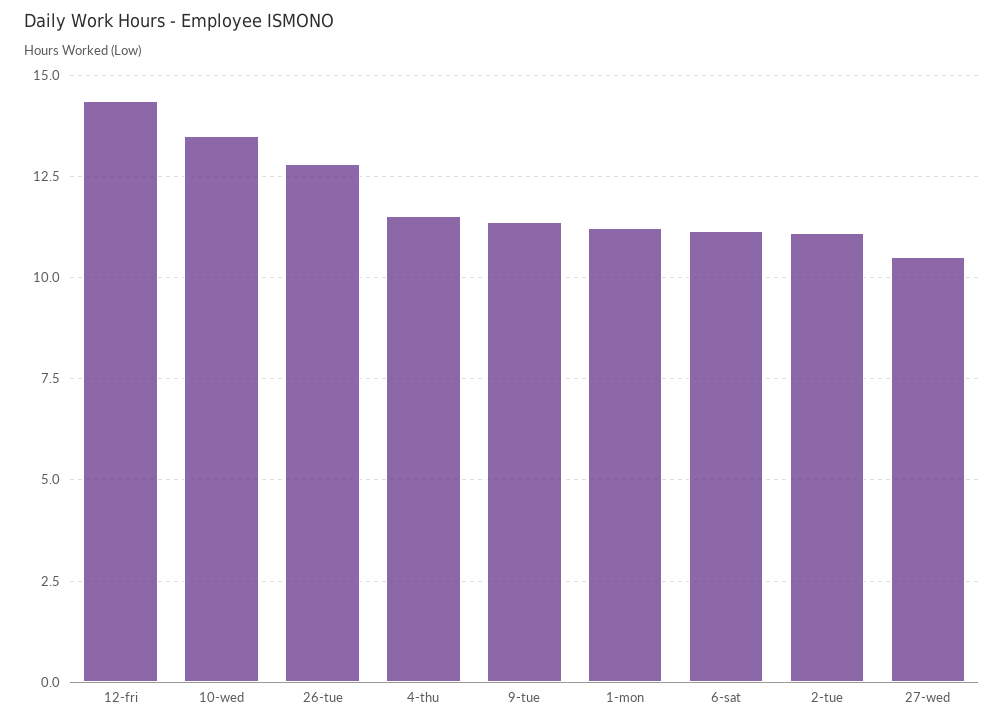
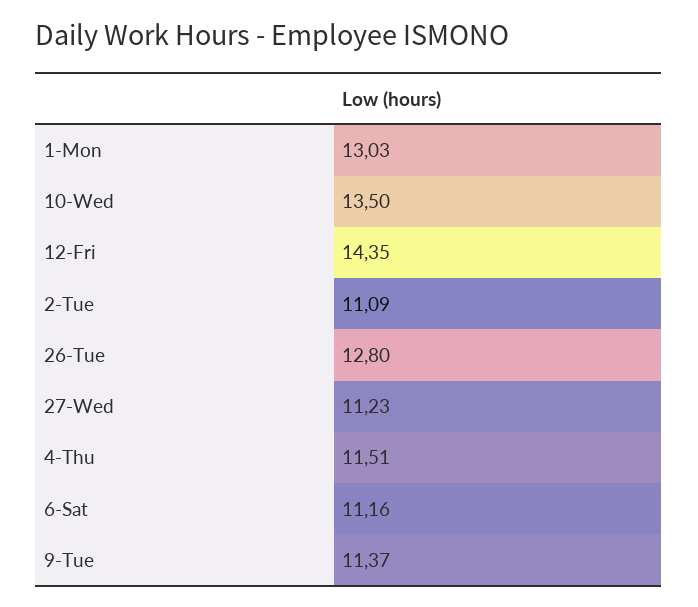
1-mon: 11.25 -> 13.03
27-wed: 10.5 -> 11.23

